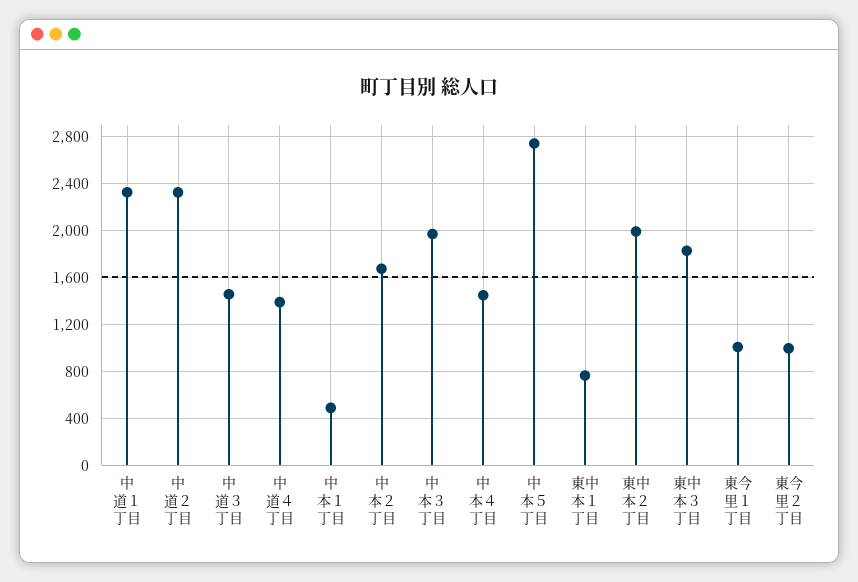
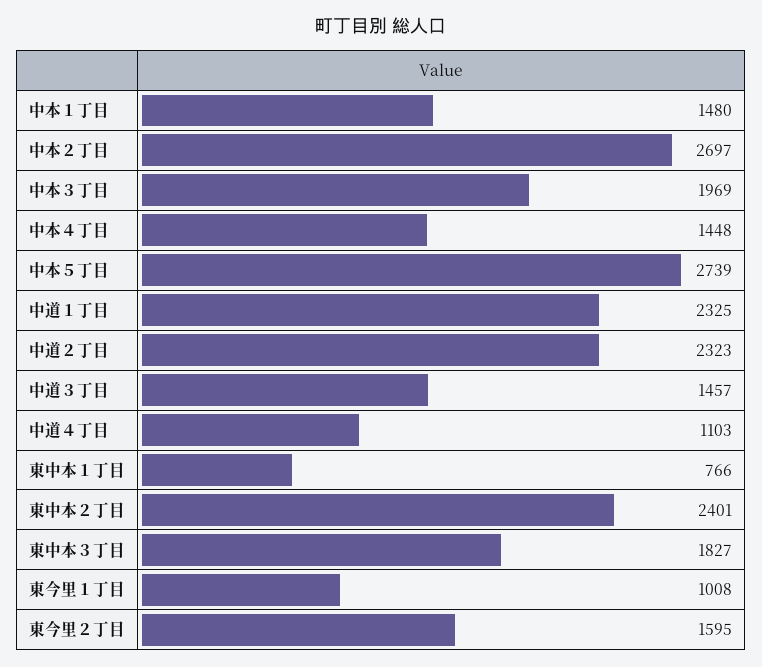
中道４丁目: 1400 -> 1103
中本１丁目: 500 -> 1480
中本２丁目: 1700 -> 2697
東中本２丁目: 2000 -> 2401
東今里２丁目: 1000 -> 1595

